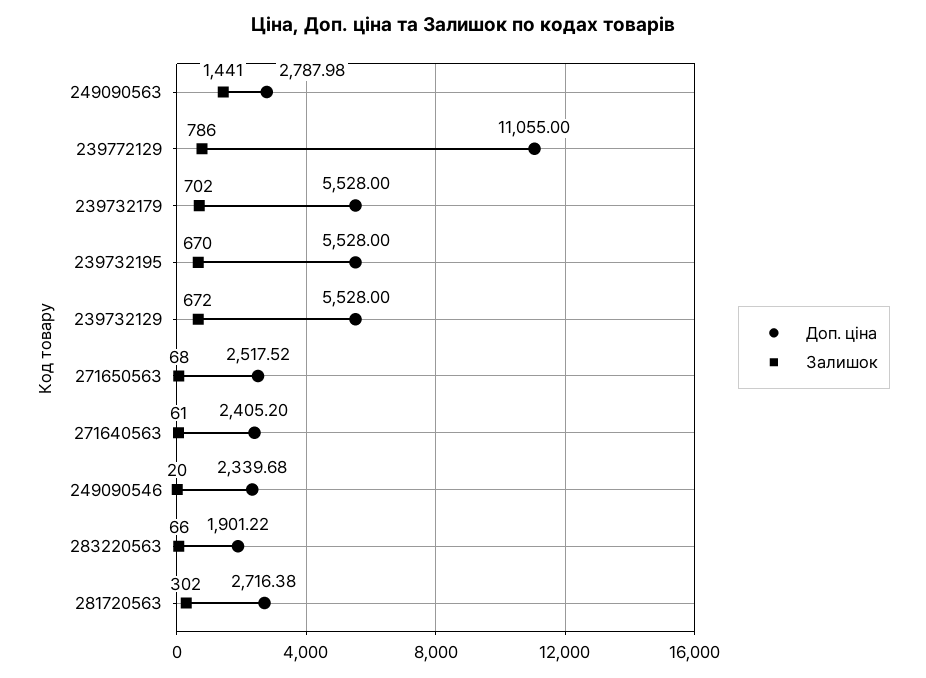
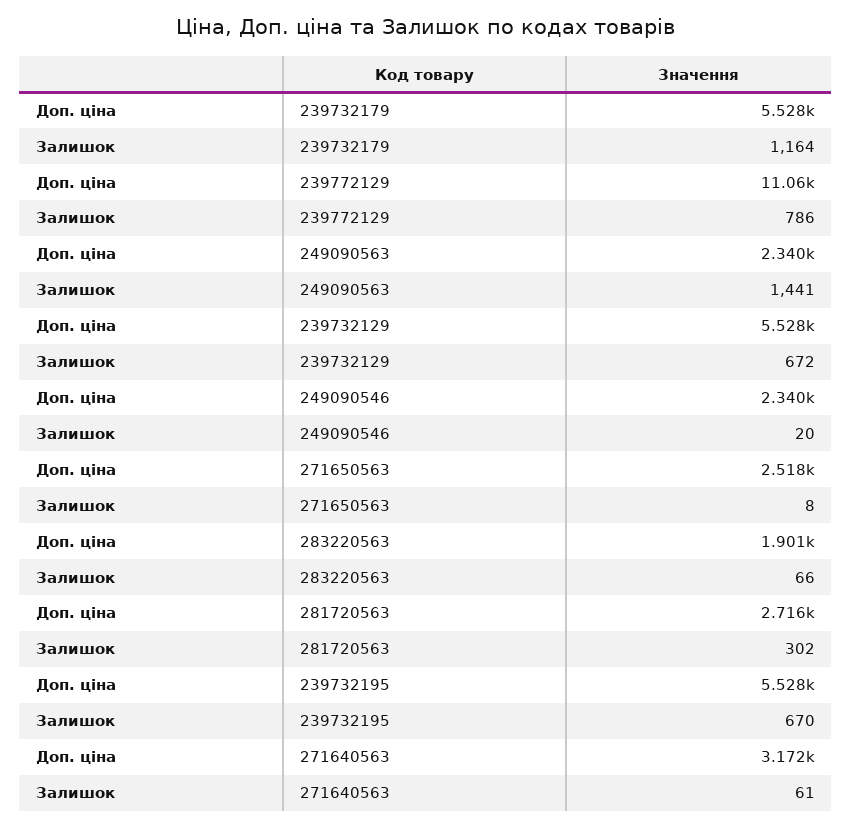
Доп. ціна, 249090563: 2787.98 -> 2340
Залишок, 239732179: 702 -> 1164
Залишок, 271650563: 68 -> 8
Доп. ціна, 271640563: 2405.2 -> 3172

